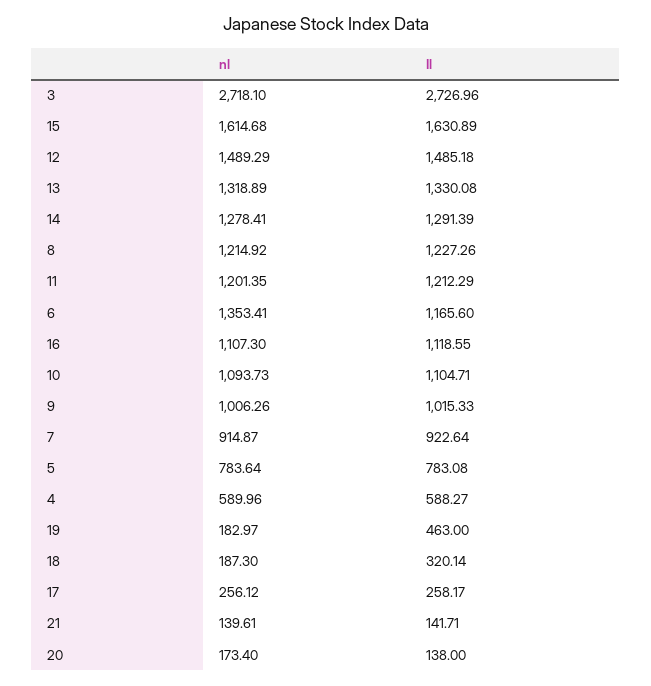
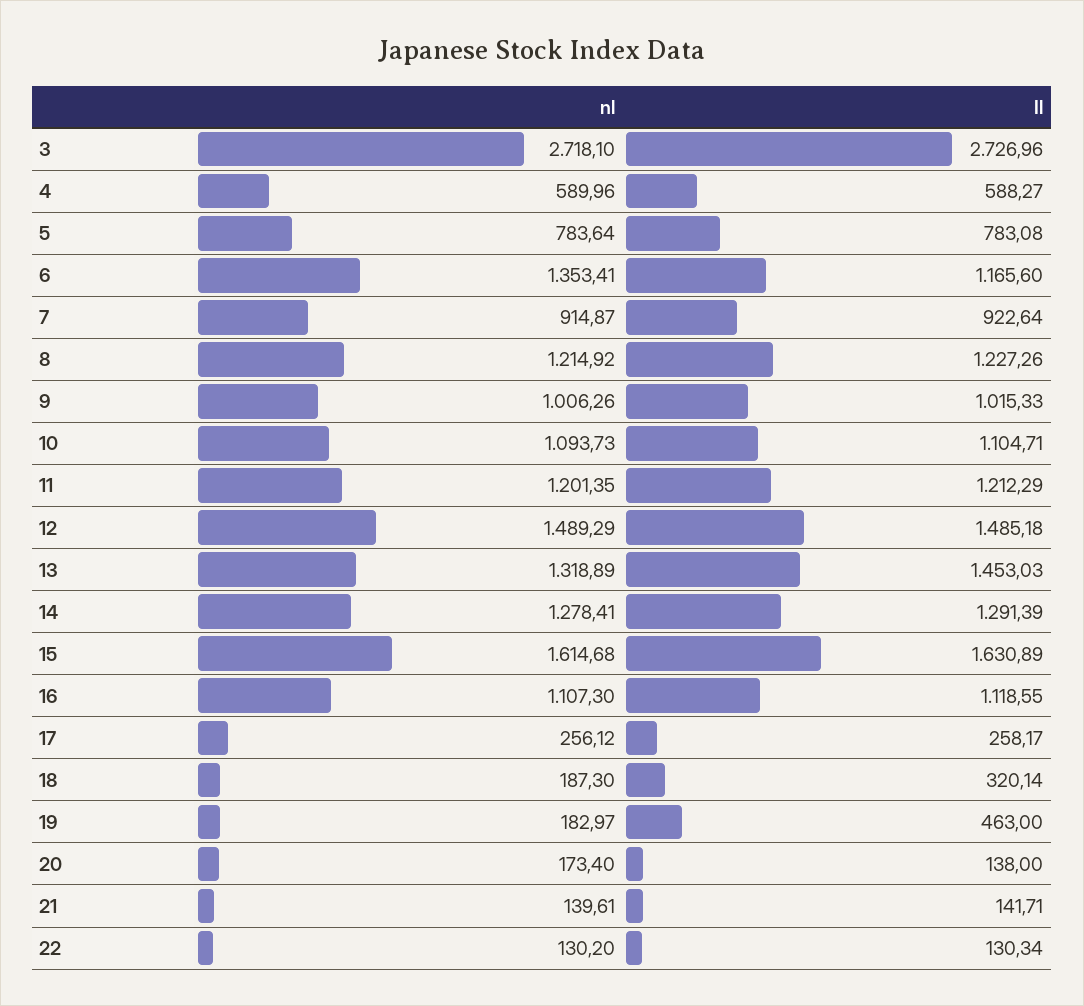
Il, 13: 1330.08 -> 1453.03
nl, 22: none -> 130.2
Il, 22: none -> 130.34

